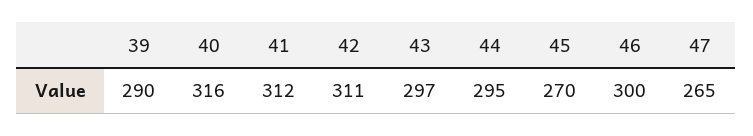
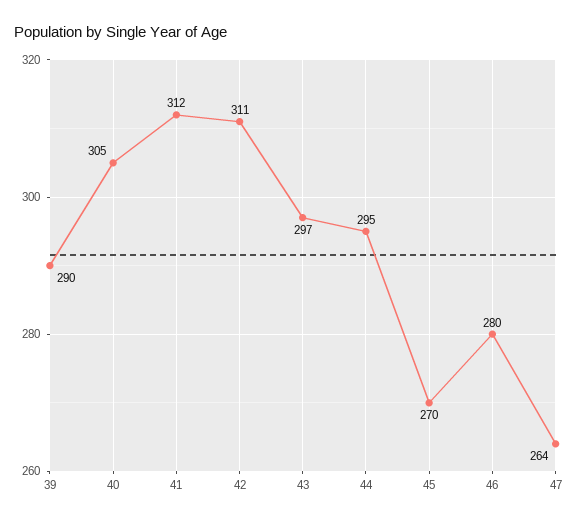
40: 316 -> 305
46: 300 -> 280
47: 265 -> 264

